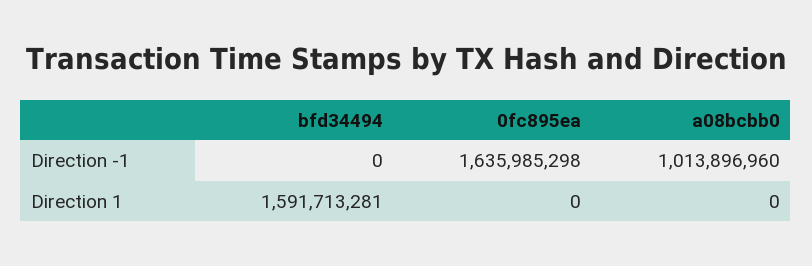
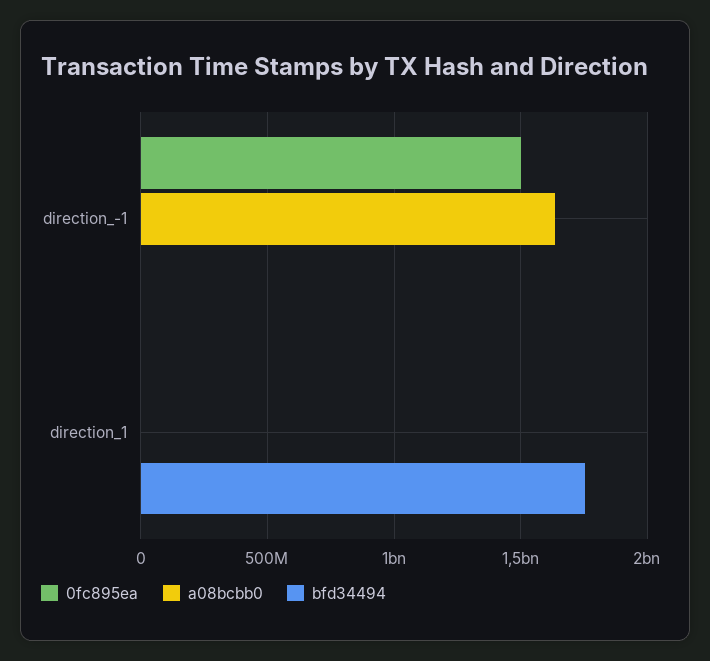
0fc895ea, Direction -1: 1635985298 -> 1500000000
a08bcbb0, Direction -1: 1013896960 -> 1650000000
bfd34494, Direction 1: 1591713281 -> 1750000000

